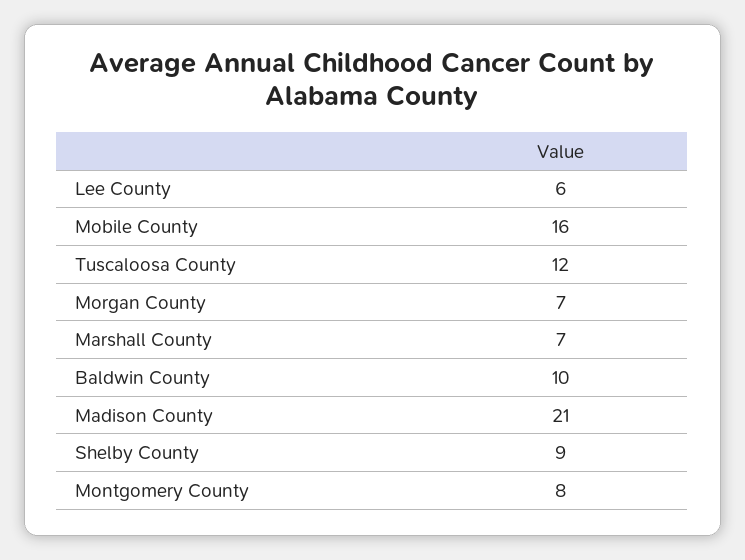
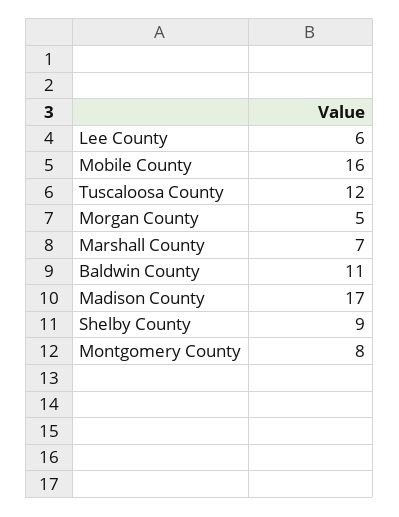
Morgan County: 7 -> 5
Baldwin County: 10 -> 11
Madison County: 21 -> 17

